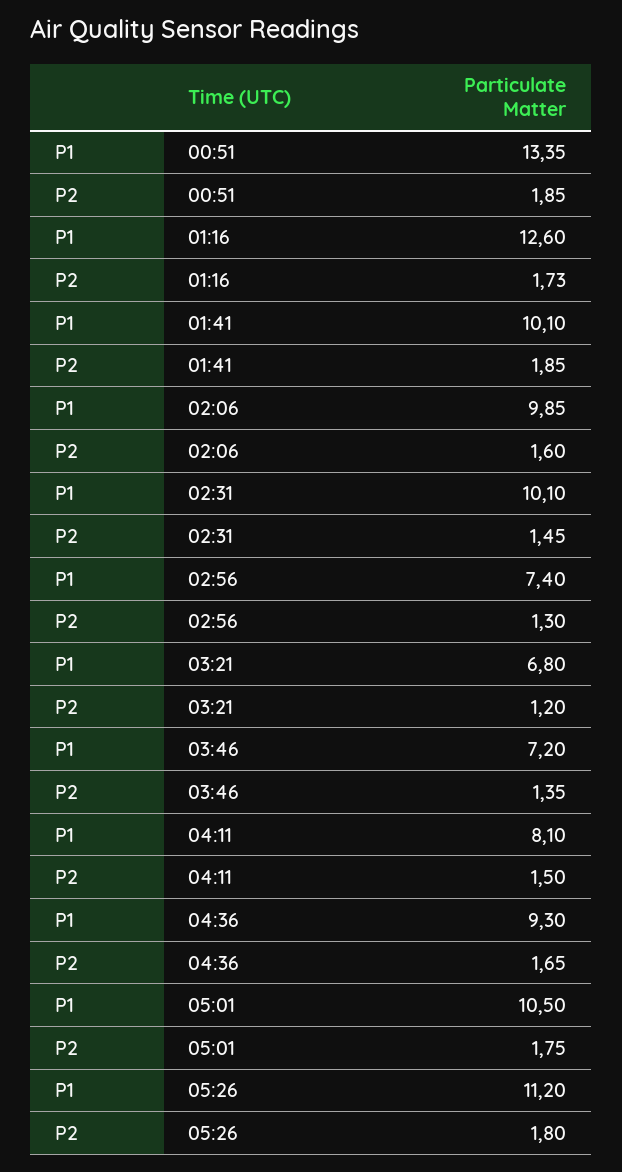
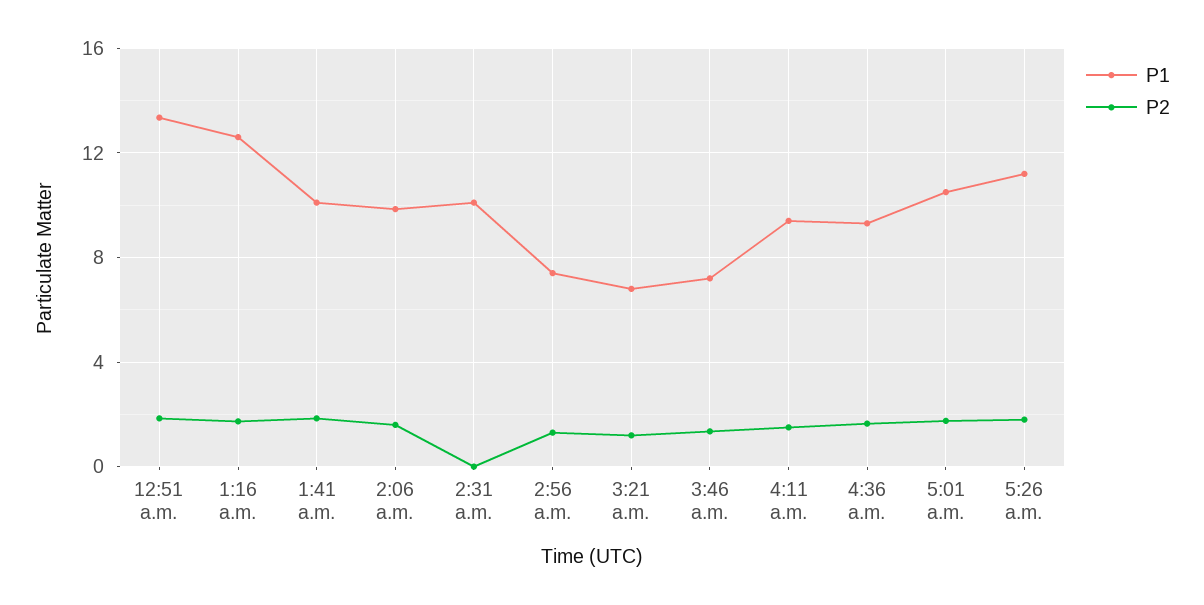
P2, 02:31: 1.45 -> 0
P1, 04:11: 8.1 -> 9.5

